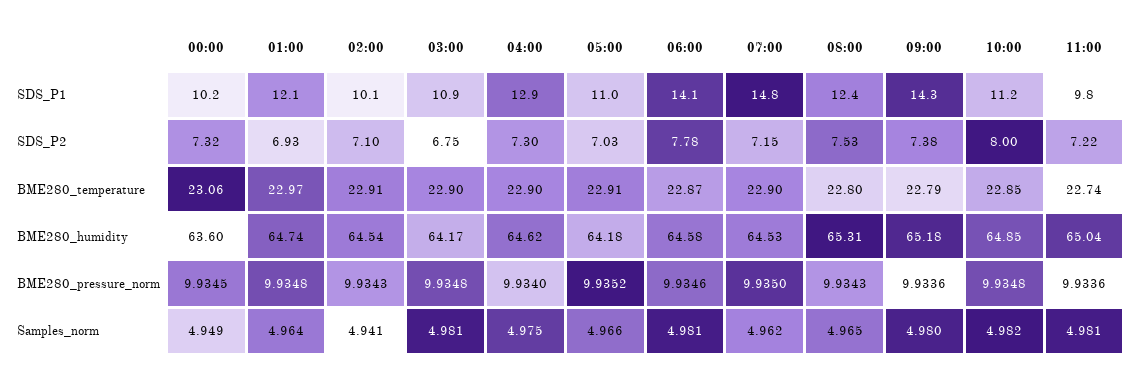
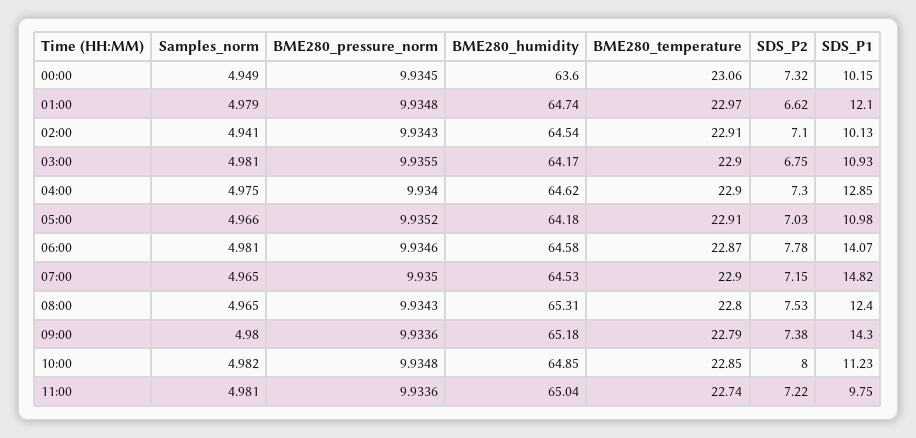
01:00, SDS_P2: 6.93 -> 6.62
03:00, BME280_pressure_norm: 9.9348 -> 9.9355
01:00, Samples_norm: 4.964 -> 4.979
07:00, Samples_norm: 4.962 -> 4.965

